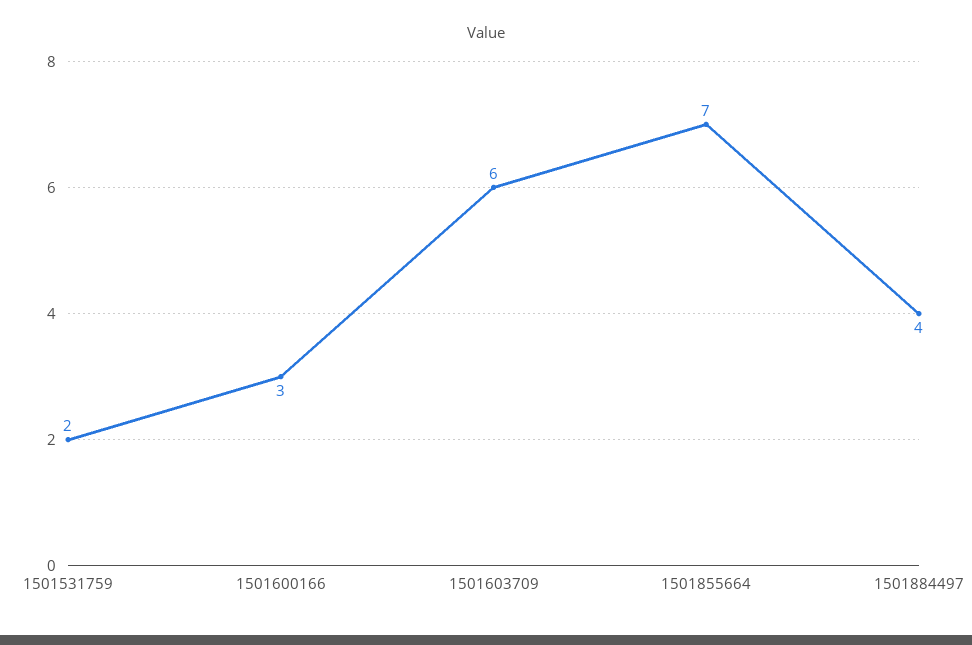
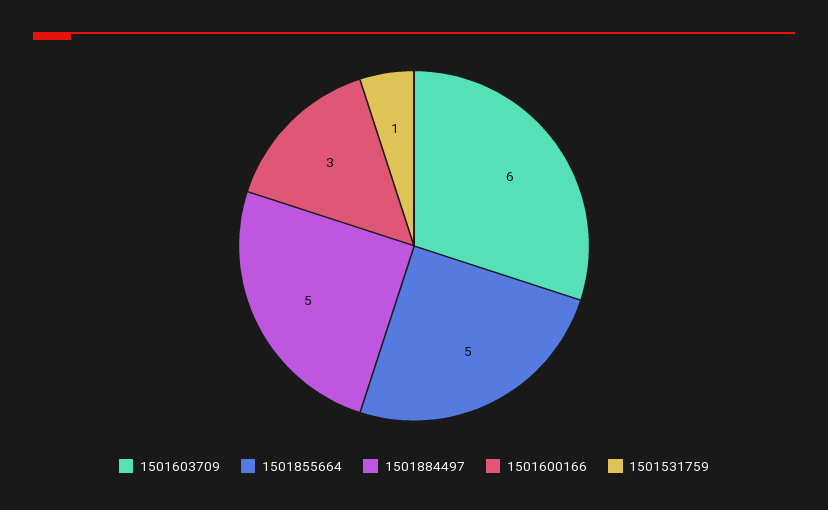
1501531759: 2 -> 1
1501855664: 7 -> 5
1501884497: 4 -> 5

